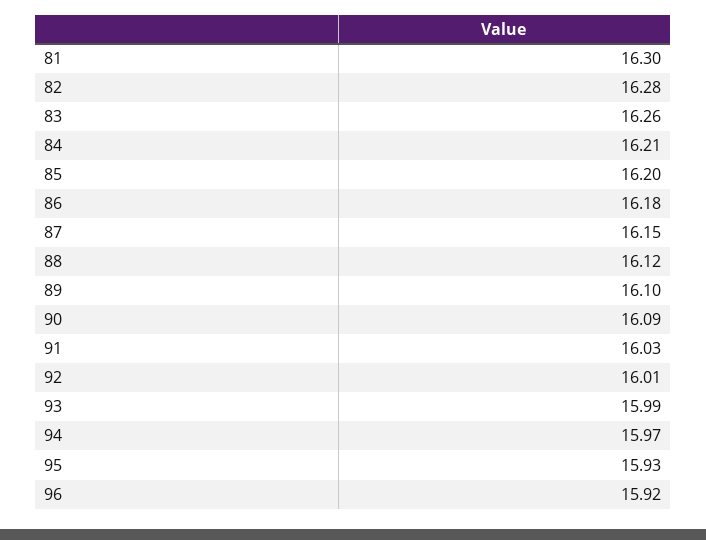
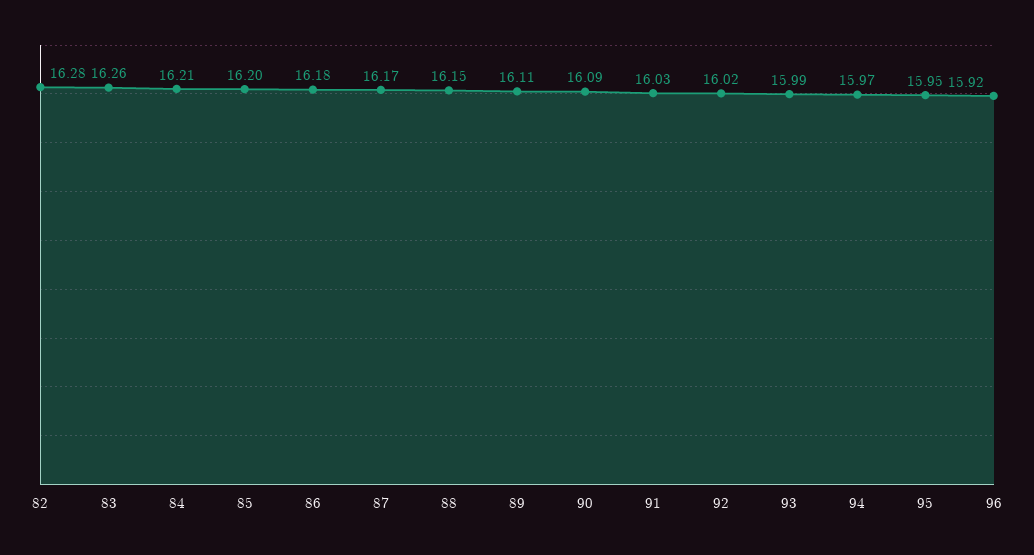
81: 16.3 -> none
87: 16.15 -> 16.17
88: 16.12 -> 16.15
89: 16.1 -> 16.11
92: 16.01 -> 16.02
95: 15.93 -> 15.95

